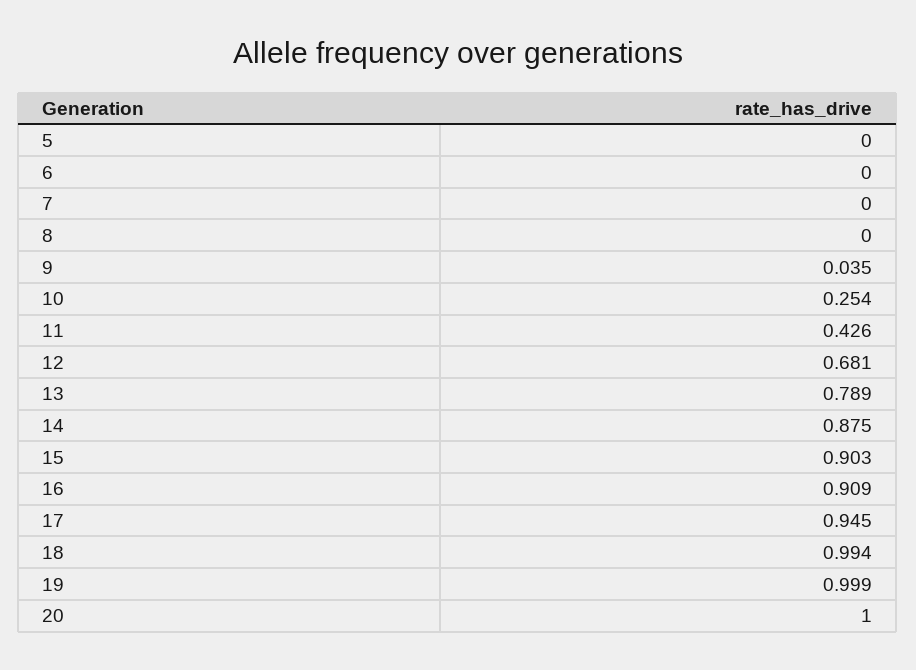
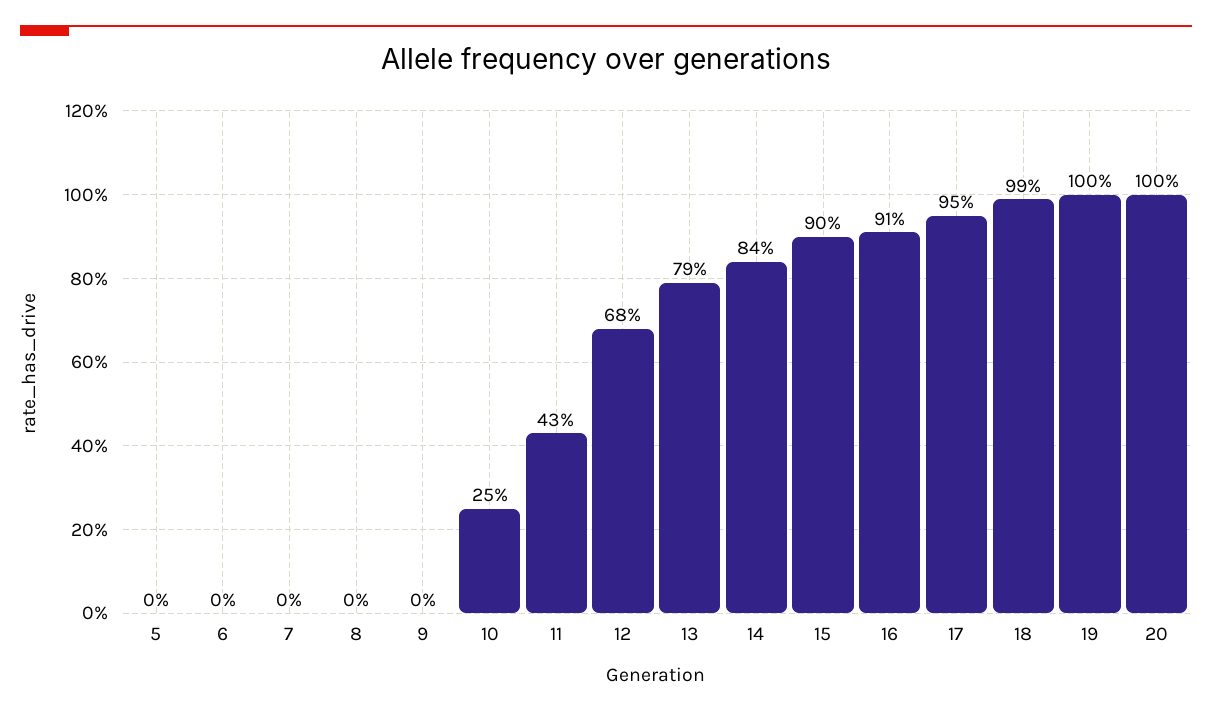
9: 0.035 -> 0
14: 0.875 -> 0.84

